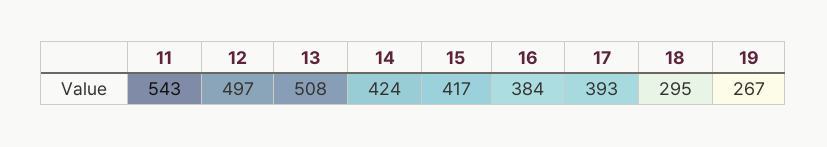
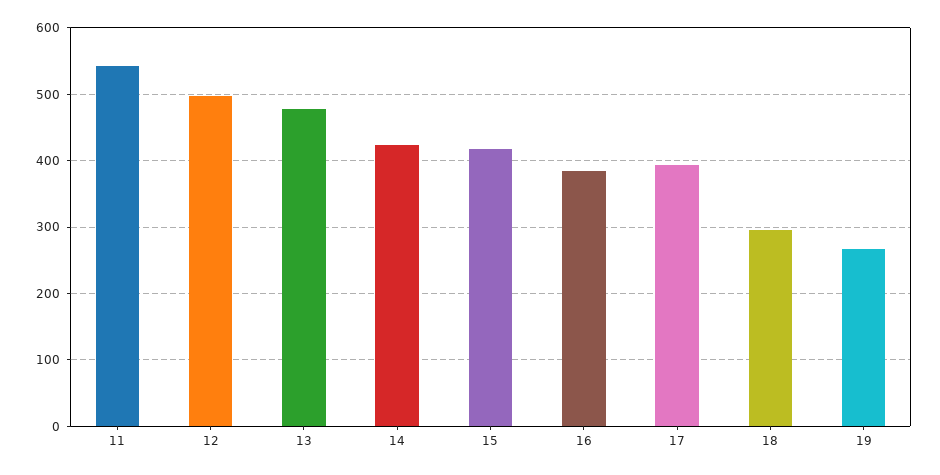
13: 508 -> 480

